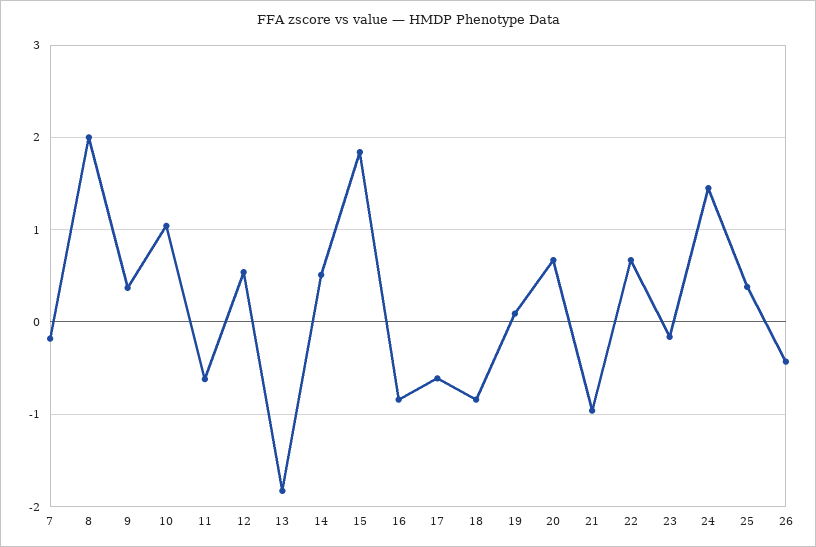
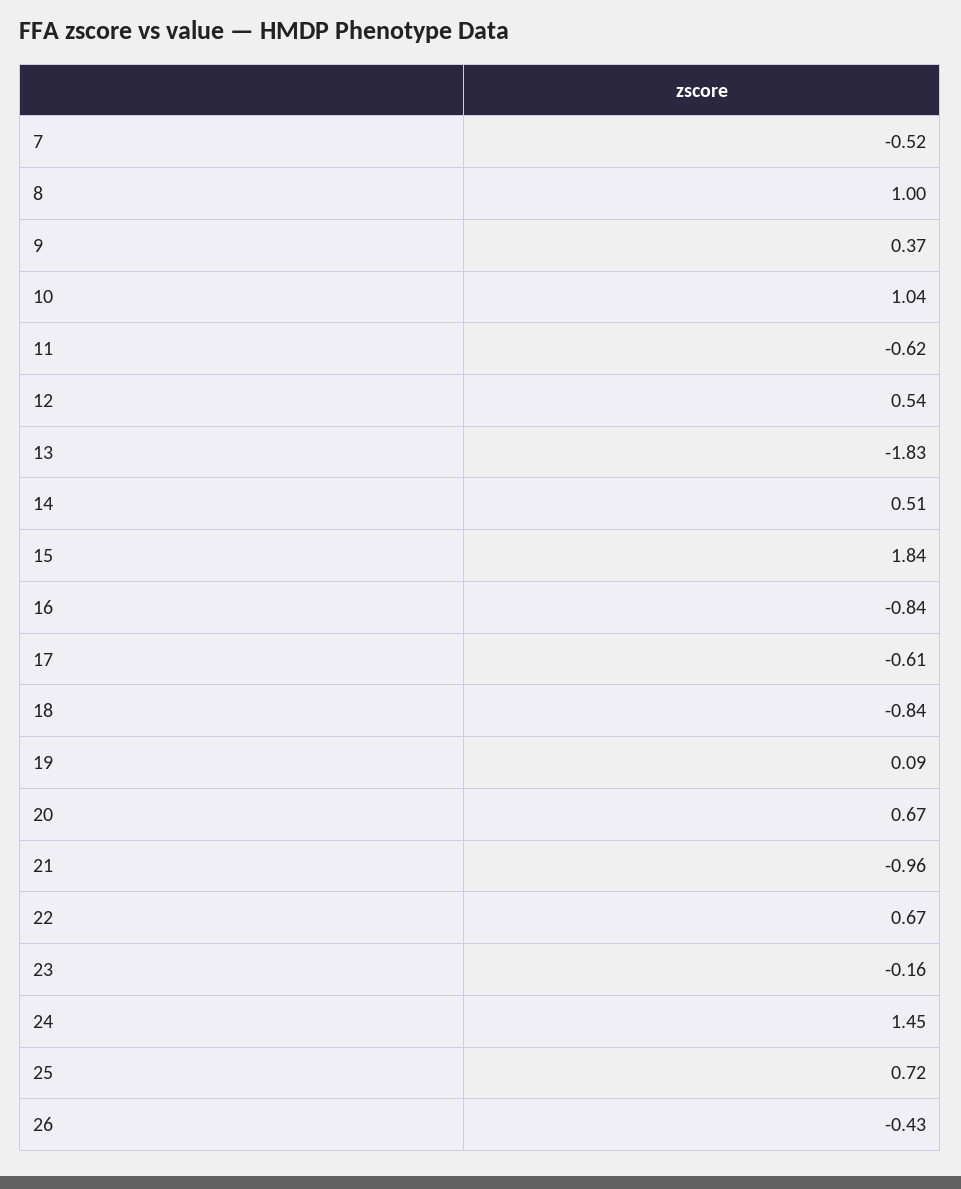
7: -0.2 -> -0.52
8: 2 -> 1
25: 0.4 -> 0.72

